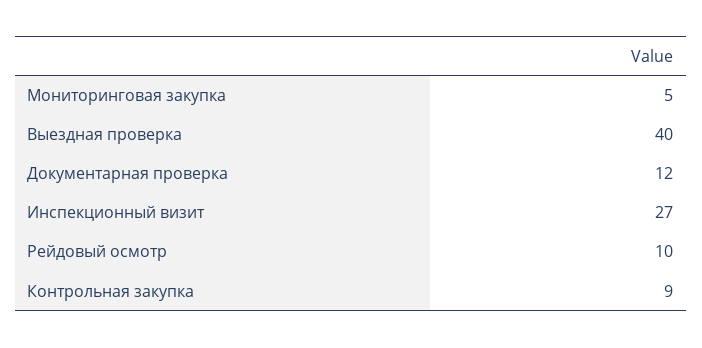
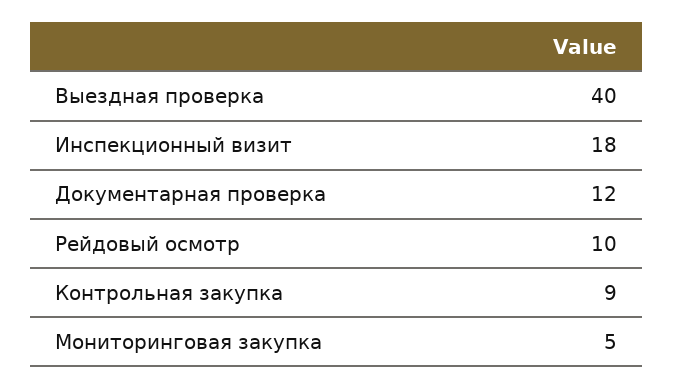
Инспекционный визит: 27 -> 18

